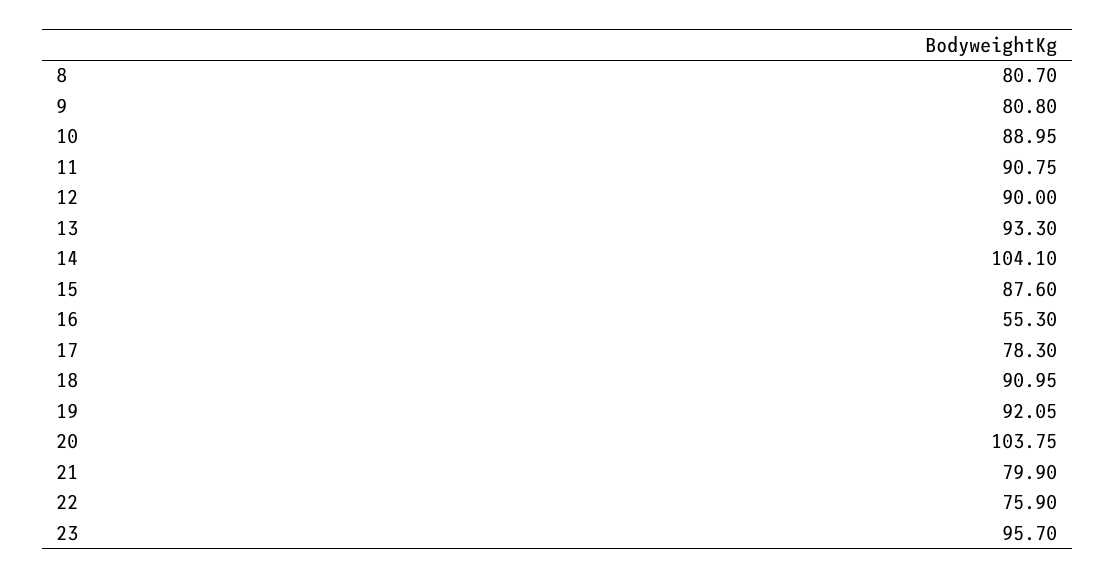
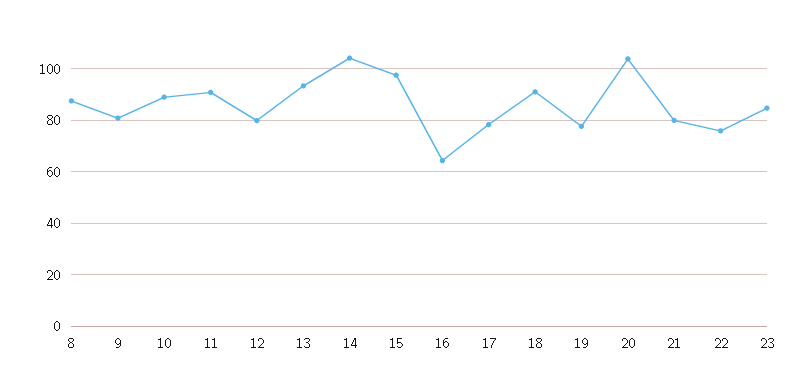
8: 80.7 -> 87.5
12: 90 -> 80
15: 87.6 -> 97.5
16: 55.3 -> 65
19: 92.05 -> 77.5
23: 95.7 -> 85

